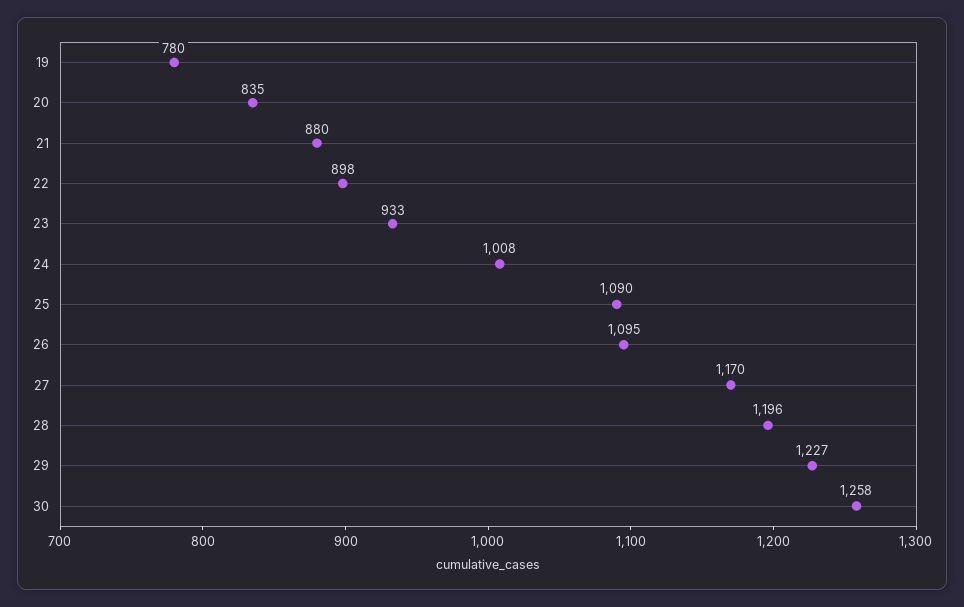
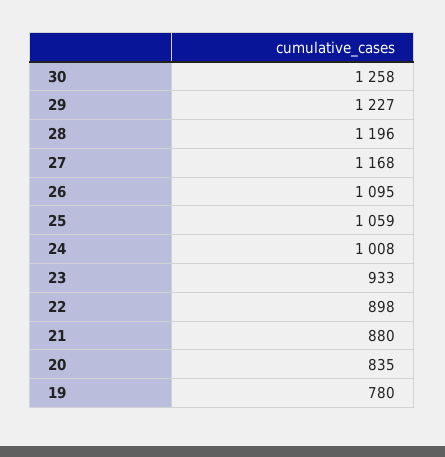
25: 1090 -> 1059
27: 1170 -> 1168

